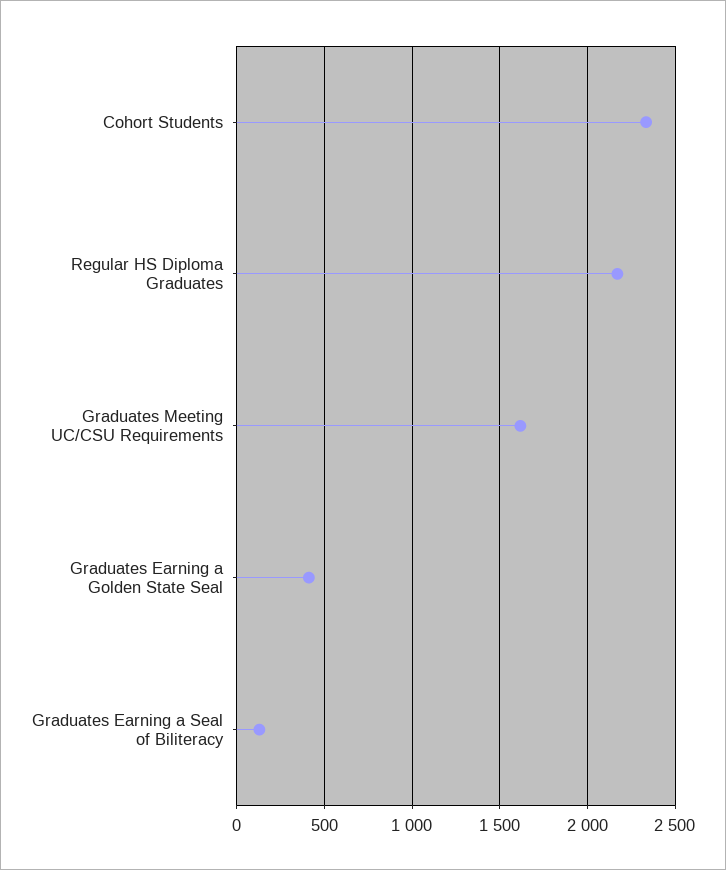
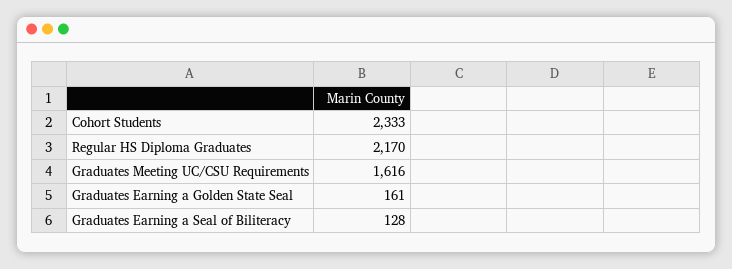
Graduates Earning a Golden State Seal: 400 -> 161

